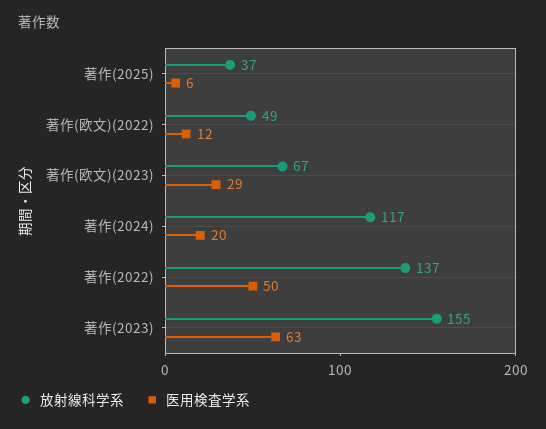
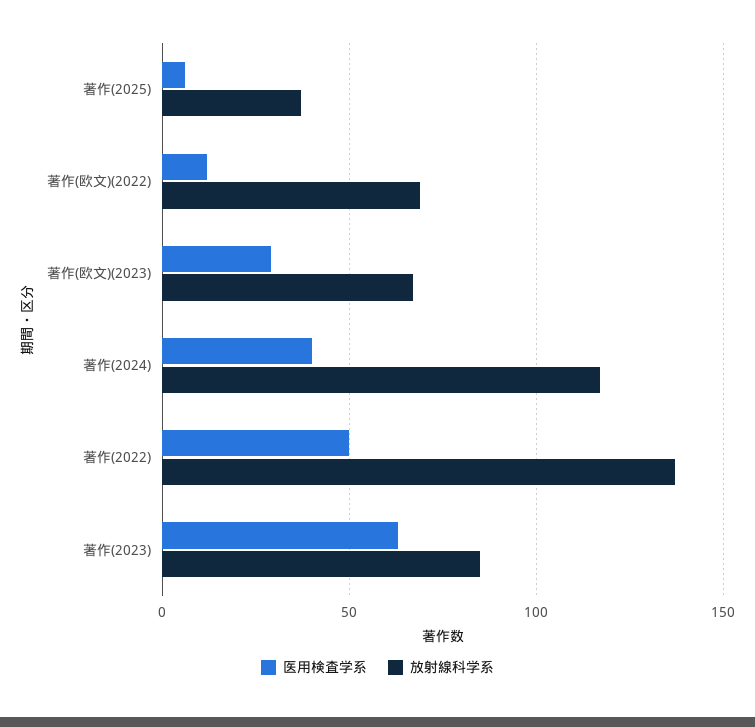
放射線科学系, 著作(欧文)(2022): 49 -> 70
医用検査学系, 著作(2024): 20 -> 40
放射線科学系, 著作(2023): 155 -> 85

